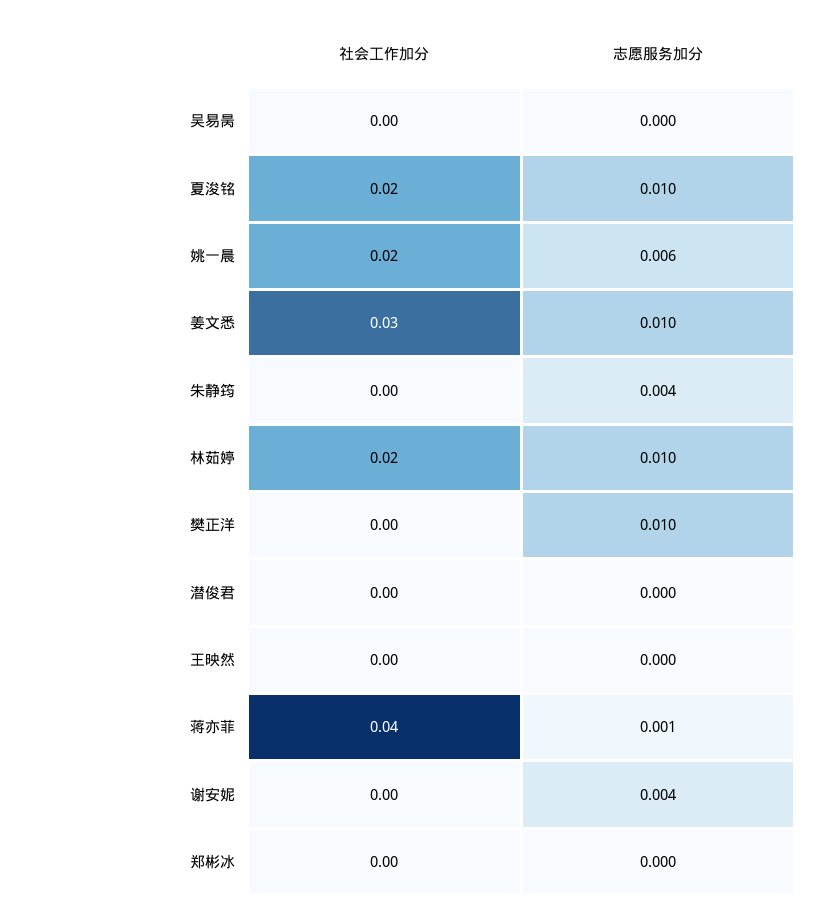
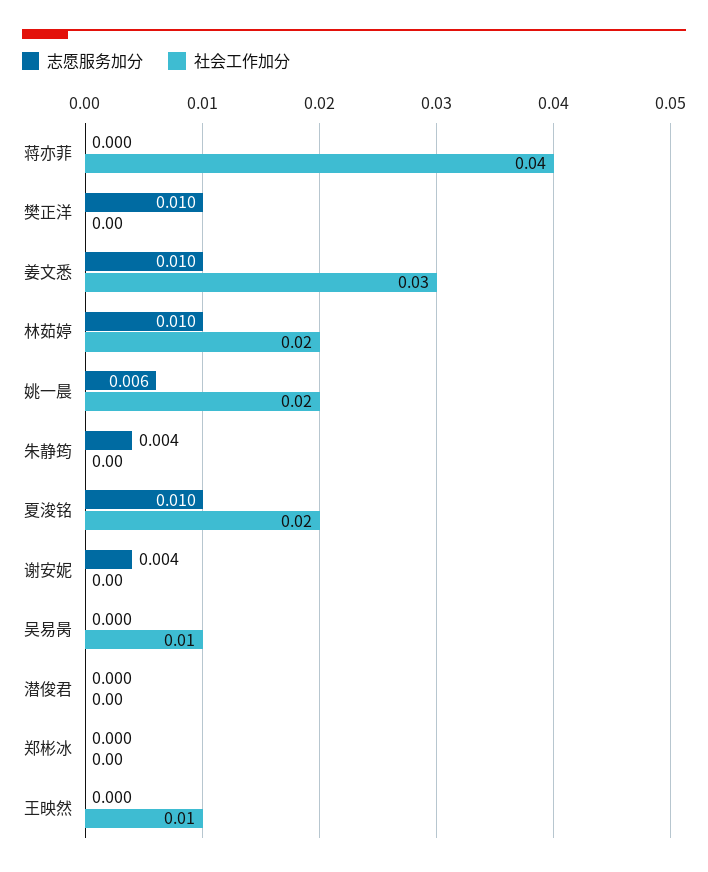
社会工作加分, 吴易昺: 0 -> 0.01
社会工作加分, 王映然: 0 -> 0.01
志愿服务加分, 蒋亦菲: 0.001 -> 0

